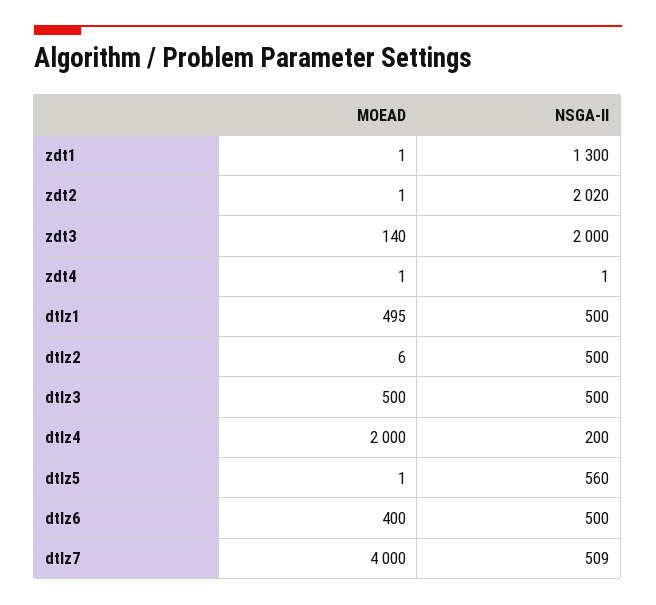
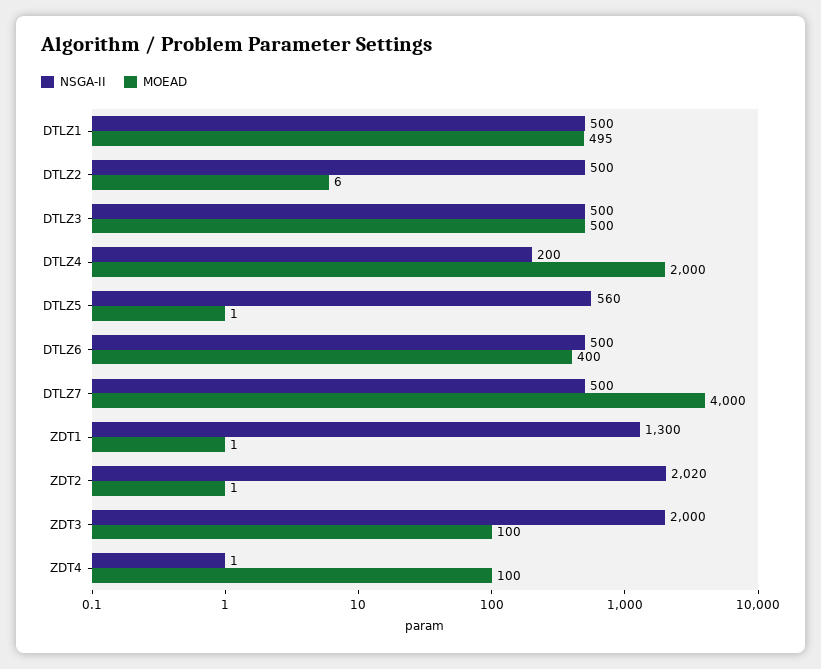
MOEAD, zdt3: 140 -> 100
MOEAD, zdt4: 1 -> 100
NSGA-II, dtlz7: 509 -> 500

